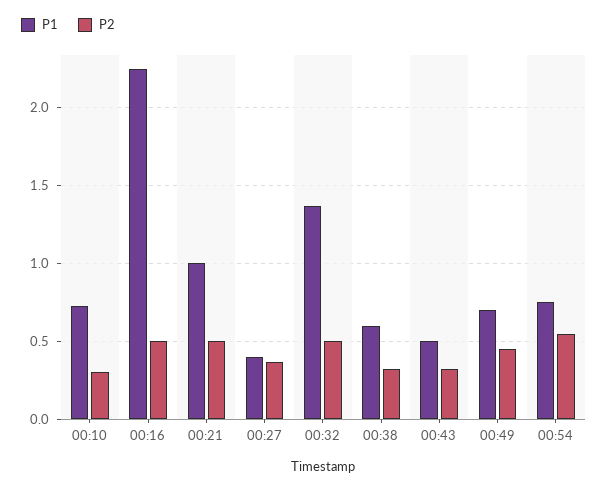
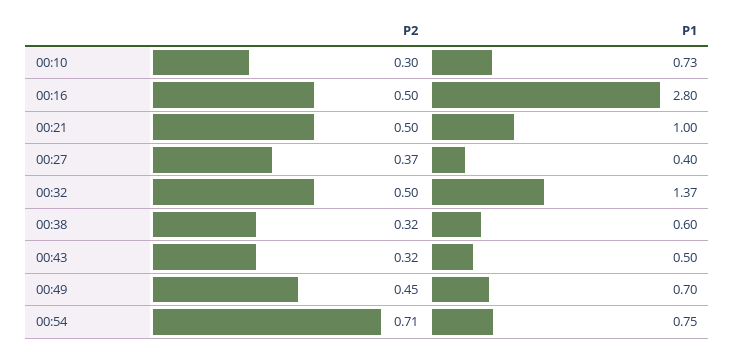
P1, 00:16: 2.25 -> 2.8
P2, 00:54: 0.55 -> 0.71

